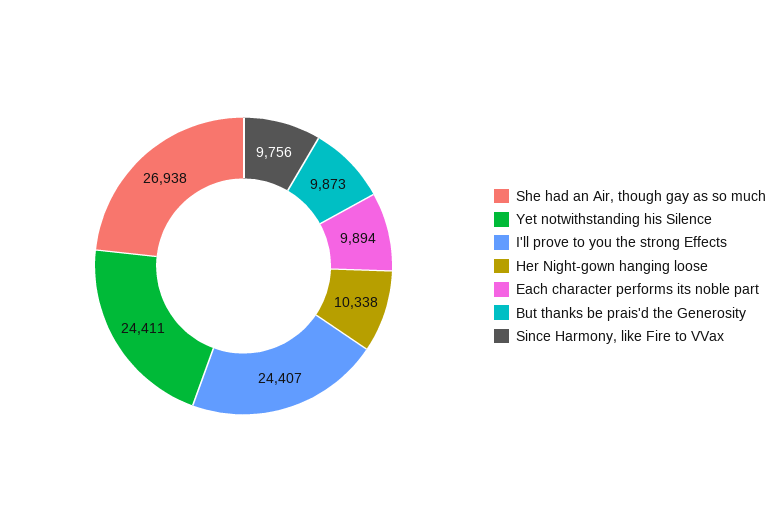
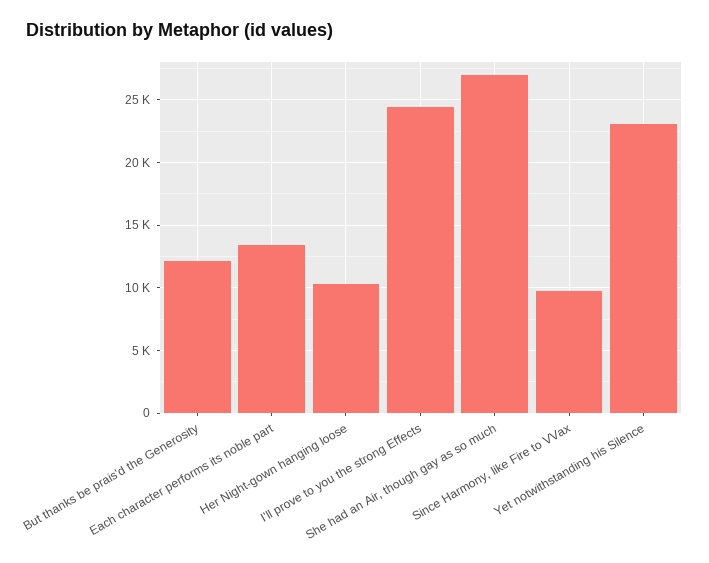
Yet notwithstanding his Silence: 24411 -> 23000
Each character performs its noble part: 9894 -> 13500
But thanks be prais'd the Generosity: 9873 -> 12000

